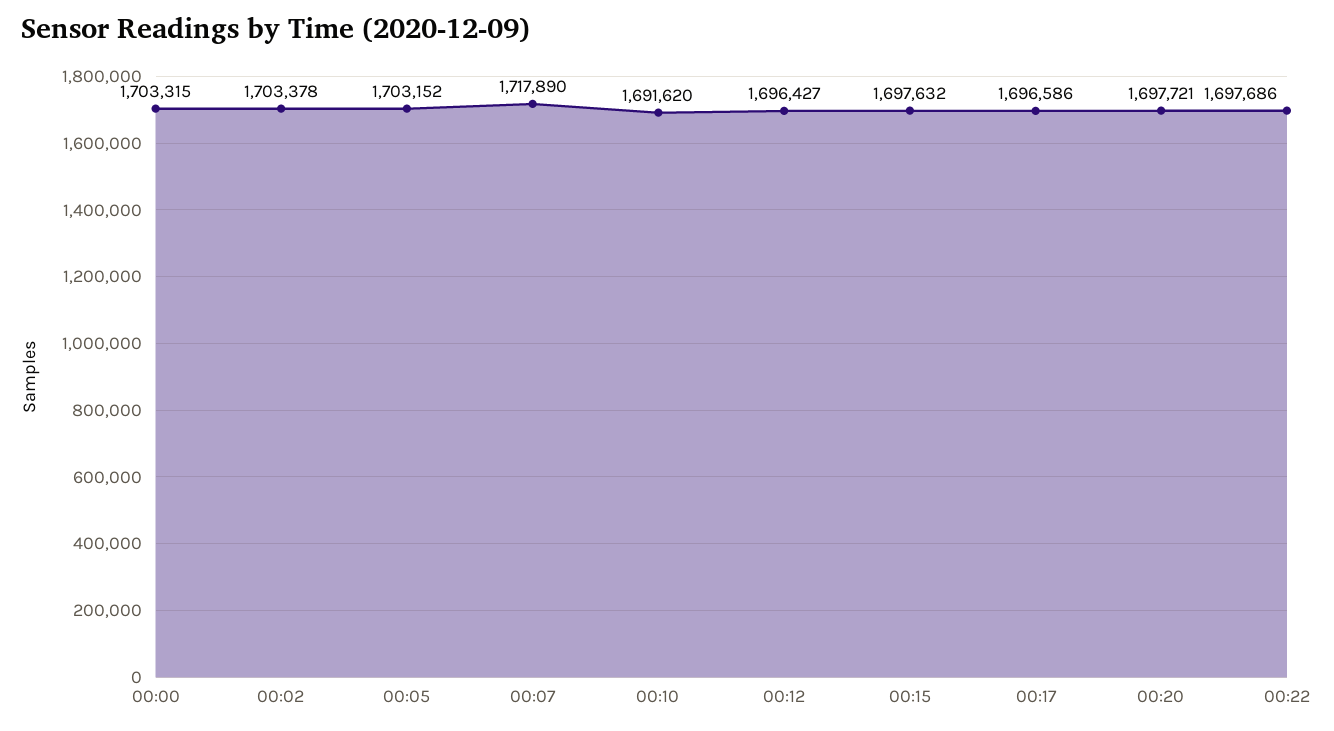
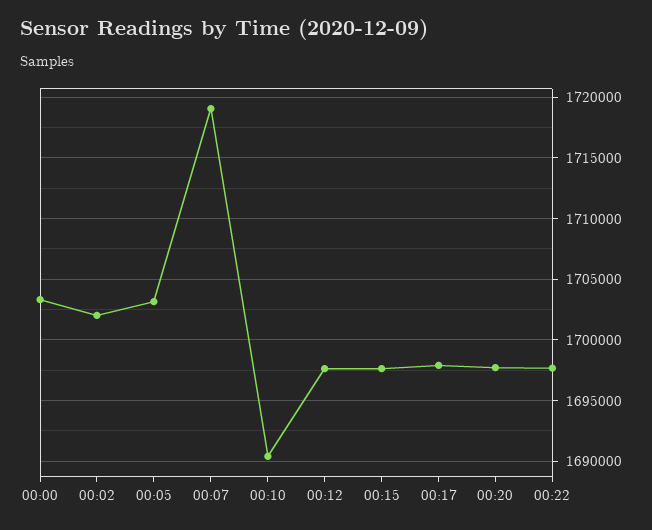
00:02: 1703378 -> 1702000
00:07: 1717890 -> 1719000
00:10: 1691620 -> 1690500
00:12: 1696427 -> 1697500
00:17: 1696586 -> 1698000

